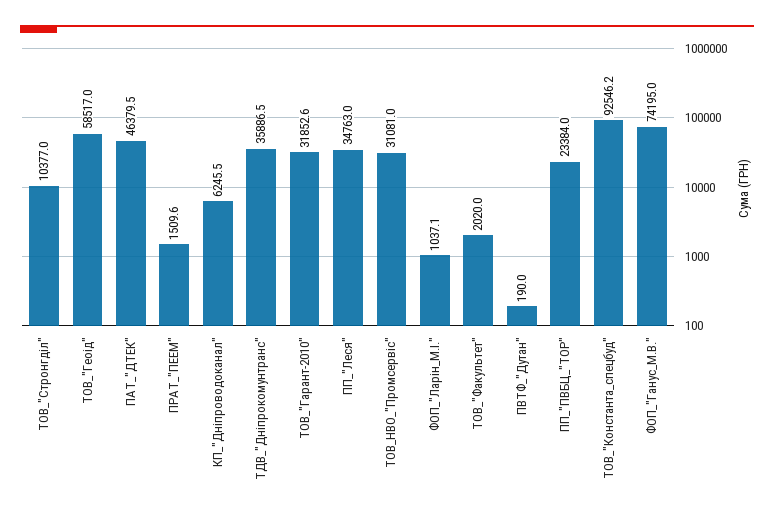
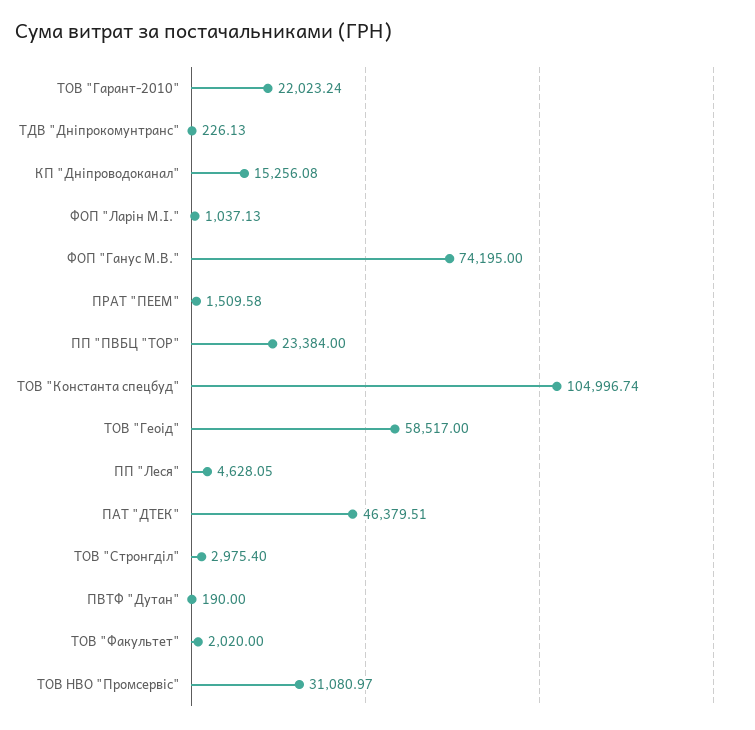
ТОВ_"Стронгділ": 10377 -> 2975.4
КП_"Дніпроводоканал": 6245.5 -> 15256.08
ТДВ_"Дніпрокомунтранс": 35886.5 -> 226.13
ТОВ_"Гарант-2010": 31852.6 -> 22023.24
ПП_"Леся": 34763 -> 4628.05
ТОВ_"Константа_спецбуд": 92546.2 -> 104996.74

